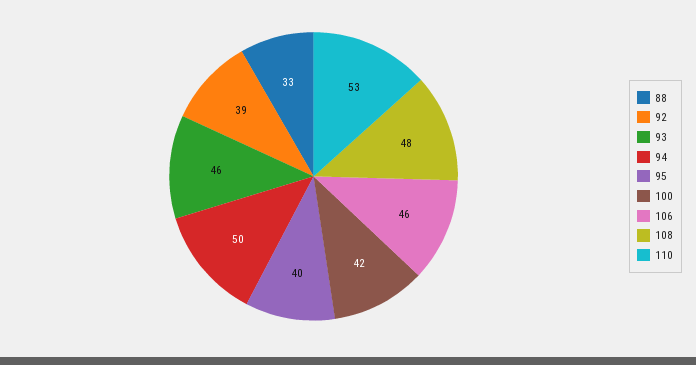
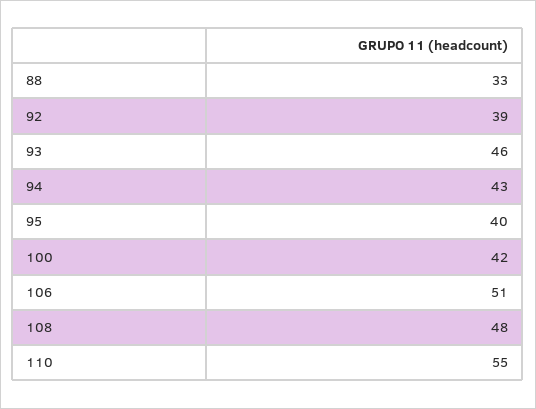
94: 50 -> 43
106: 46 -> 51
110: 53 -> 55

